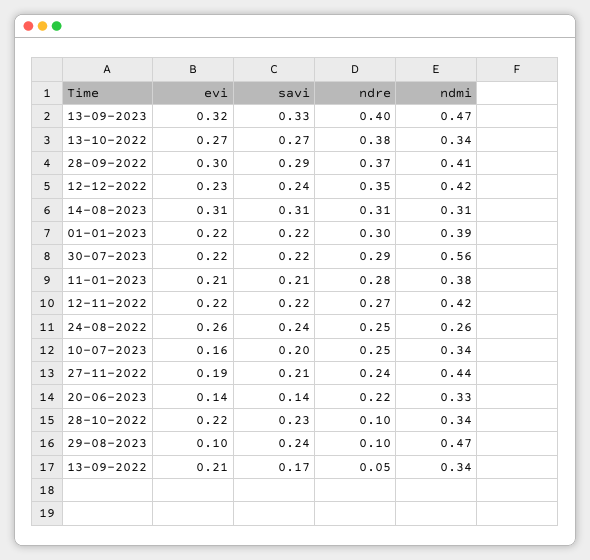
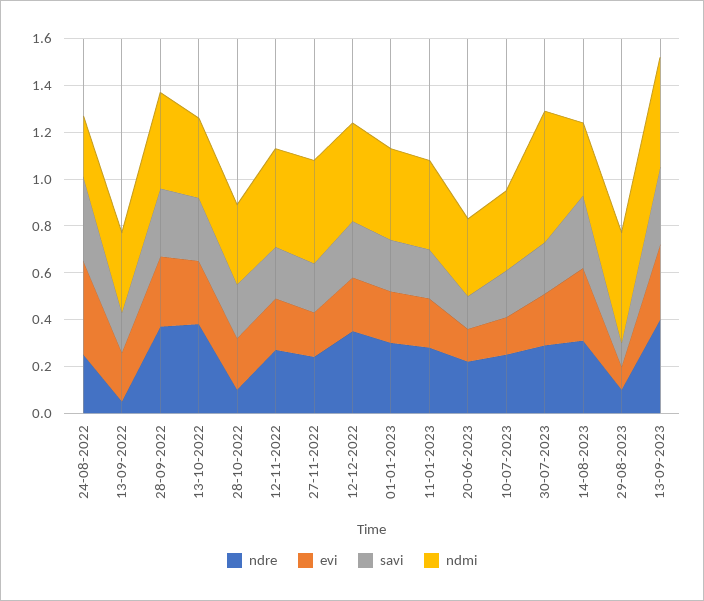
evi, 24-08-2022: 0.26 -> 0.4
savi, 24-08-2022: 0.24 -> 0.35
savi, 29-08-2023: 0.24 -> 0.1

